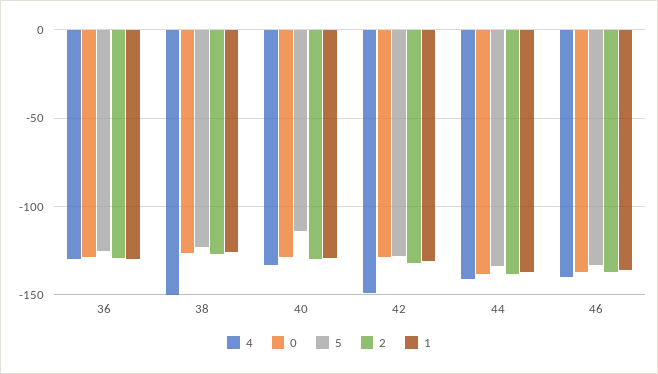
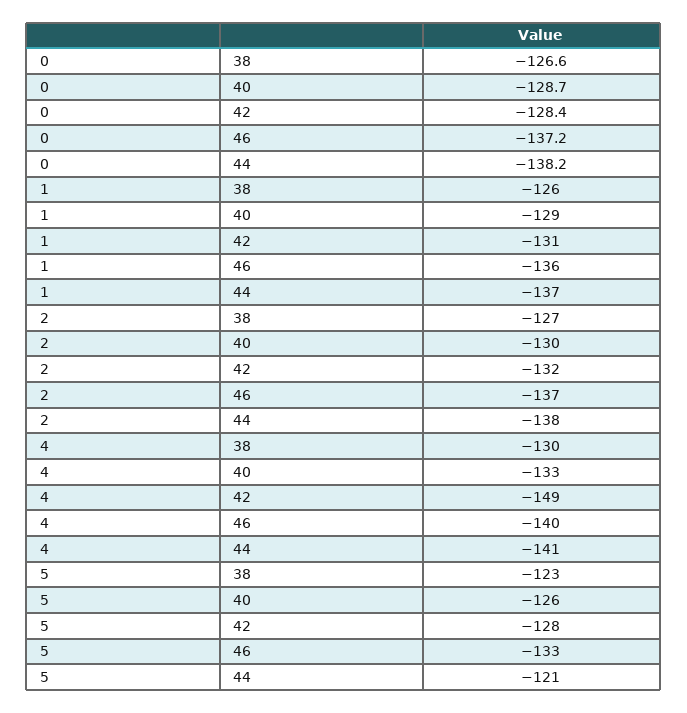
4, 36: -130 -> none
0, 36: -130 -> none
5, 36: -125 -> none
2, 36: -130 -> none
1, 36: -130 -> none
4, 38: -150 -> -130
5, 40: -115 -> -126
5, 44: -135 -> -121

